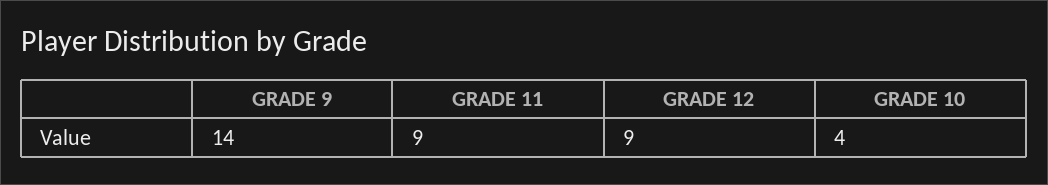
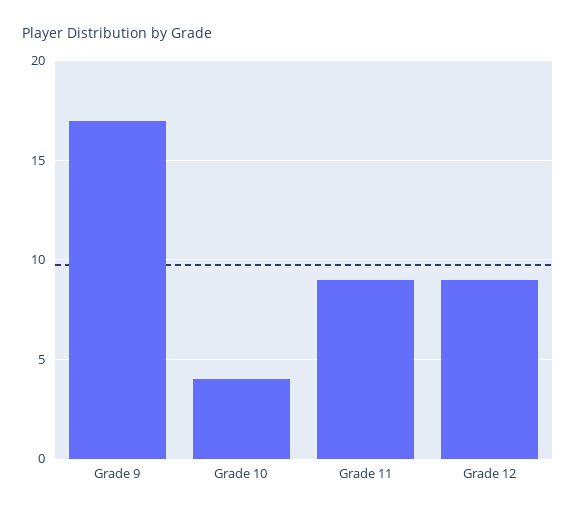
GRADE 9: 14 -> 17

